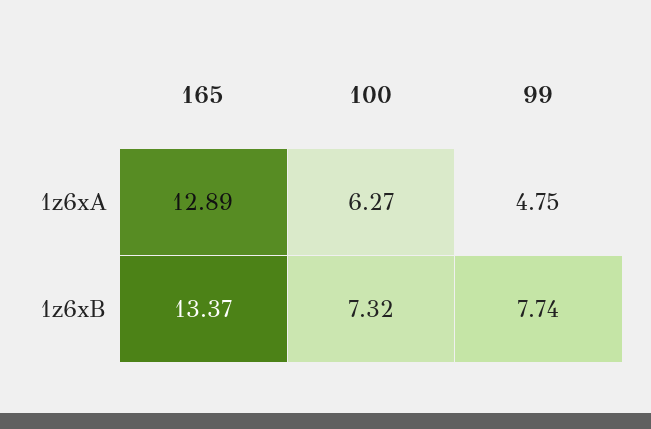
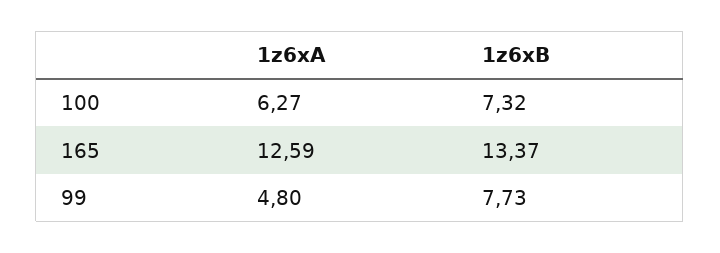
165, 1z6xA: 12.89 -> 12.59
99, 1z6xA: 4.75 -> 4.8
99, 1z6xB: 7.74 -> 7.73

